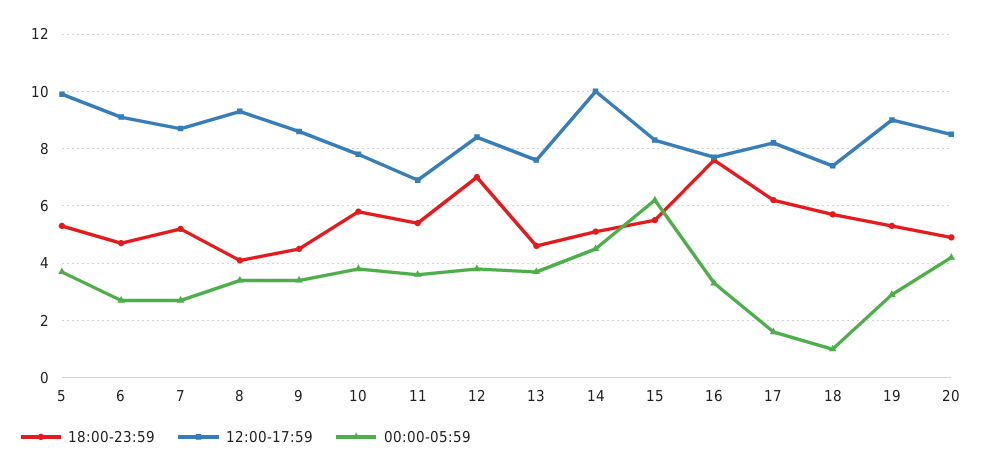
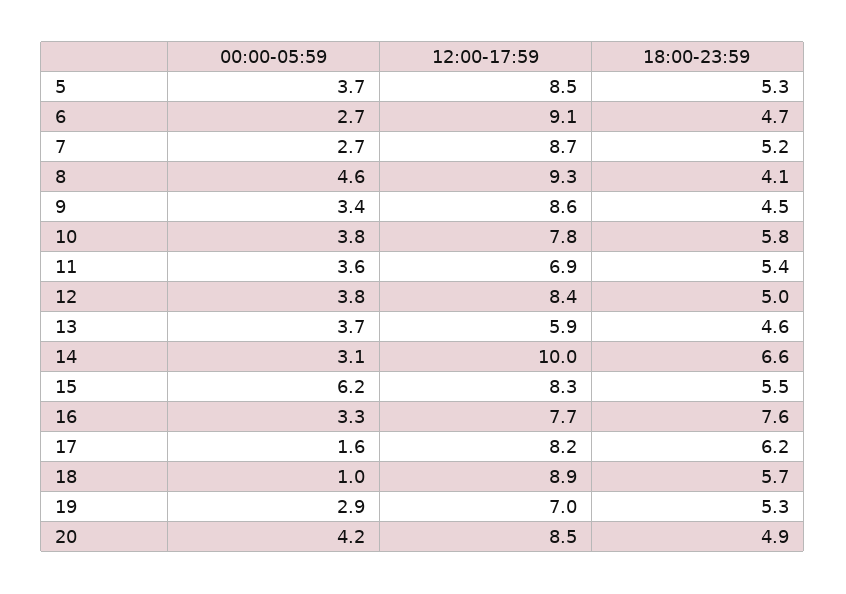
12:00-17:59, 5: 10 -> 8.5
00:00-05:59, 8: 3.5 -> 4.6
18:00-23:59, 12: 7 -> 5
12:00-17:59, 13: 7.5 -> 5.9
18:00-23:59, 14: 5 -> 6.6
00:00-05:59, 14: 4.5 -> 3.1
12:00-17:59, 18: 7.5 -> 8.9
12:00-17:59, 19: 9 -> 7

